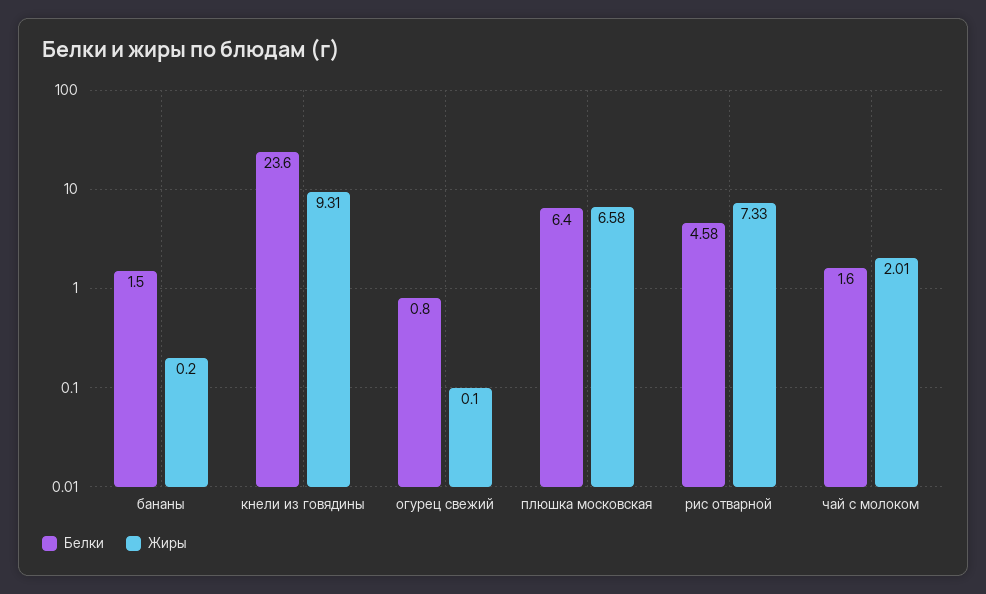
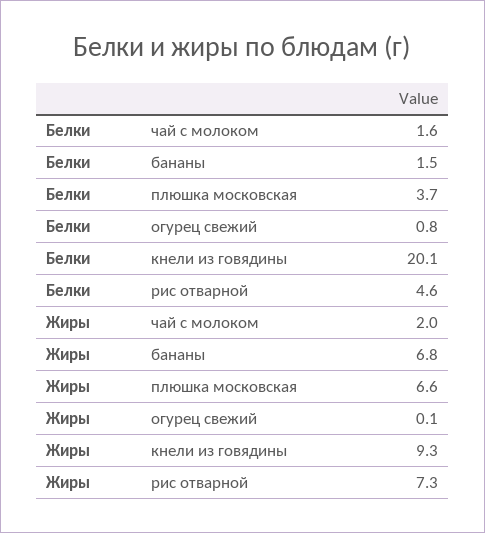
Жиры, бананы: 0.2 -> 6.8
Белки, кнели из говядины: 23.6 -> 20.1
Белки, плюшка московская: 6.4 -> 3.7

